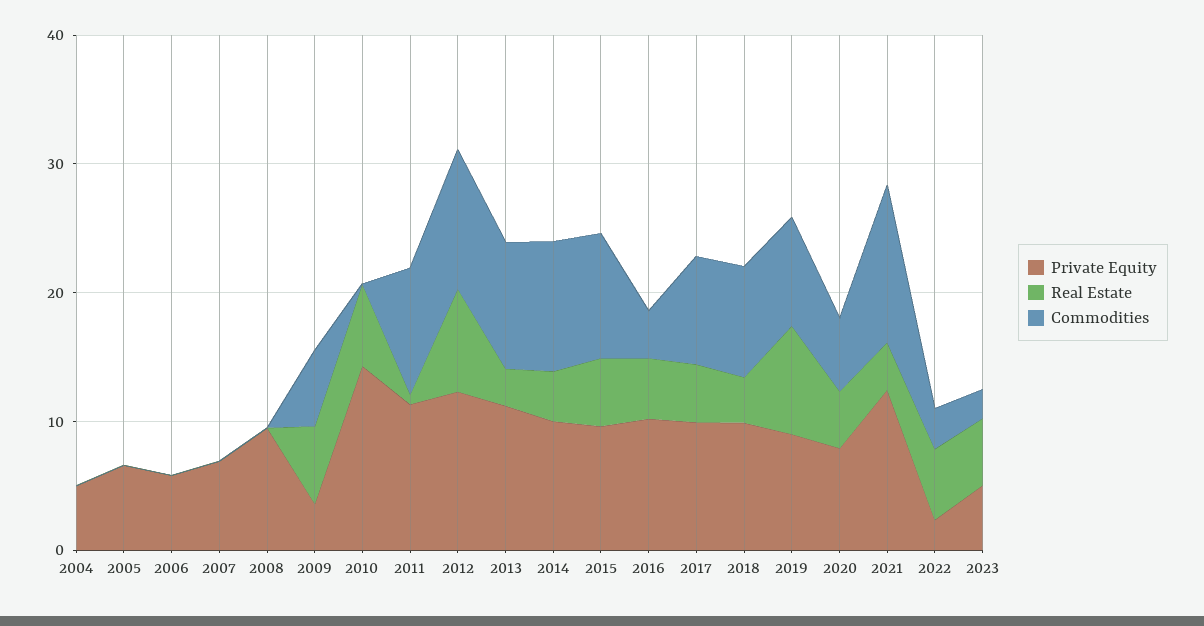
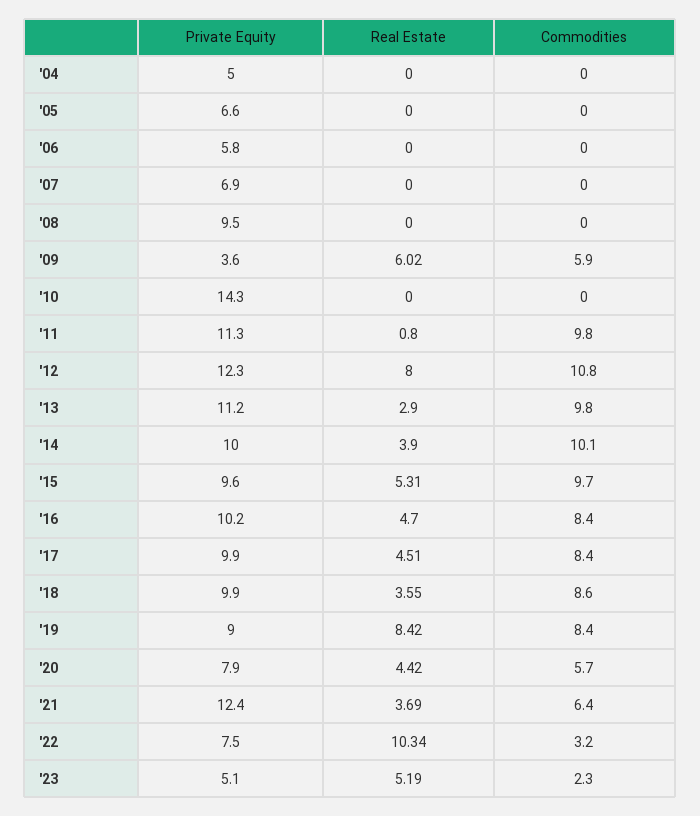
Real Estate, 2010: 6 -> 0
Commodities, 2016: 4 -> 8.4
Commodities, 2021: 12 -> 6.4
Private Equity, 2022: 2 -> 7.5
Real Estate, 2022: 6 -> 10.34

